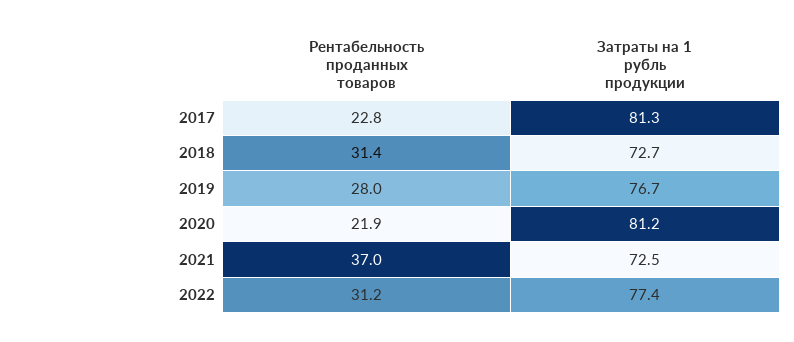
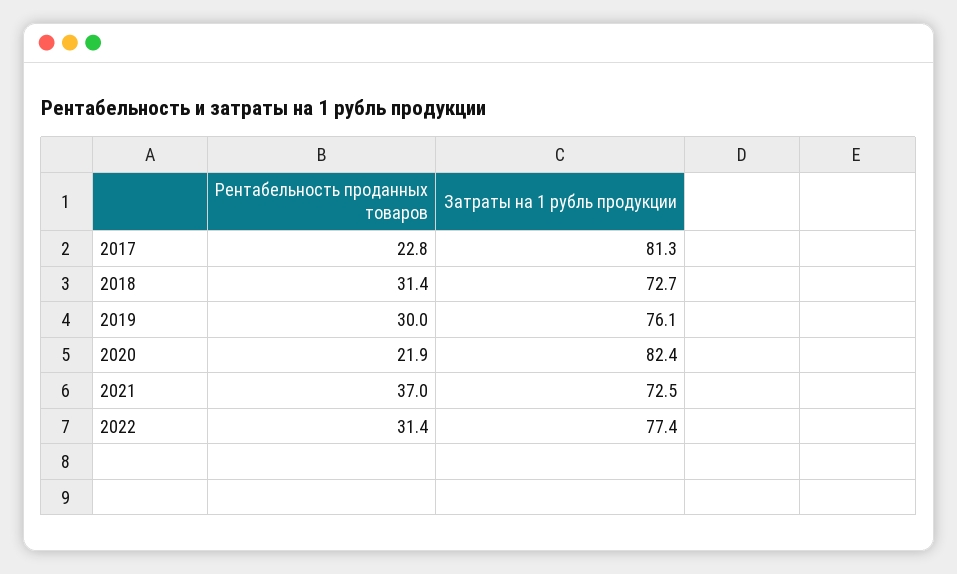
Рентабельность проданных товаров, 2019: 28 -> 30
Затраты на 1 рубль продукции, 2019: 76.7 -> 76.1
Затраты на 1 рубль продукции, 2020: 81.2 -> 82.4
Рентабельность проданных товаров, 2022: 31.2 -> 31.4

